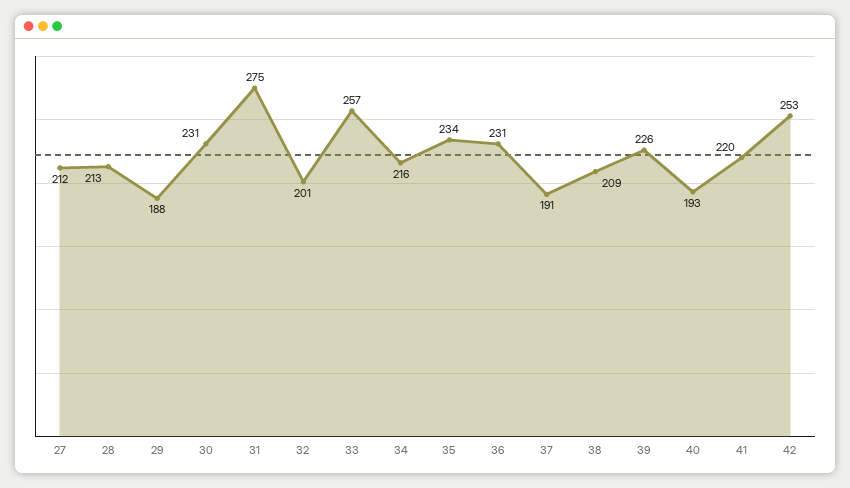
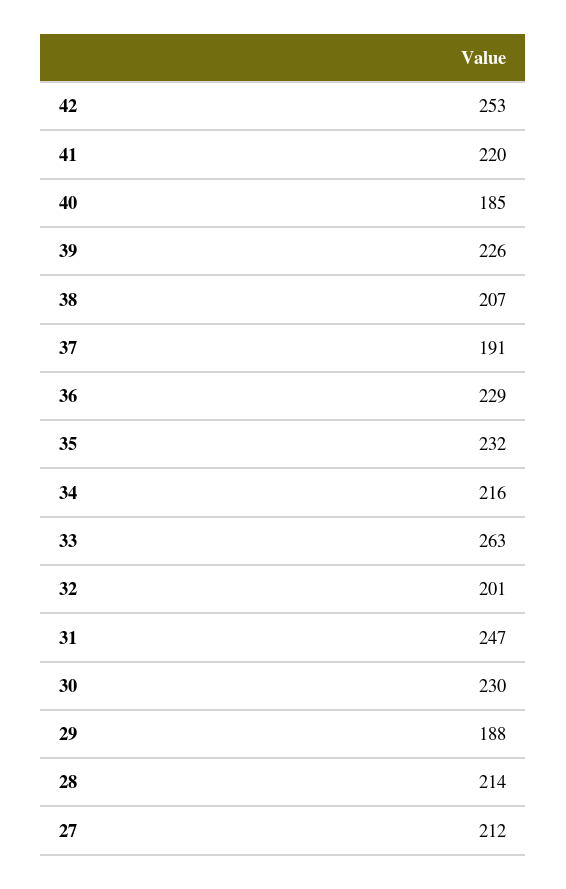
28: 213 -> 214
30: 231 -> 230
31: 275 -> 247
33: 257 -> 263
35: 234 -> 232
36: 231 -> 229
38: 209 -> 207
40: 193 -> 185

